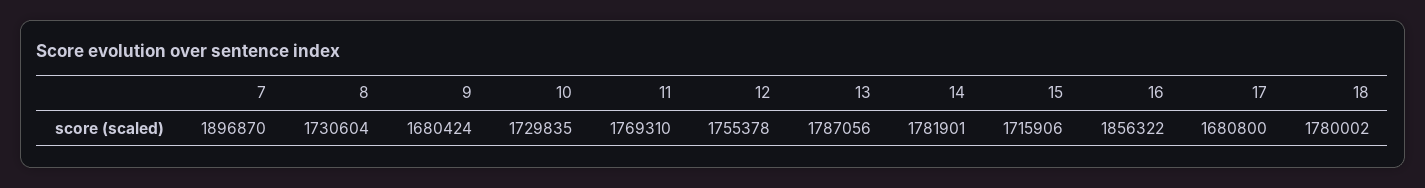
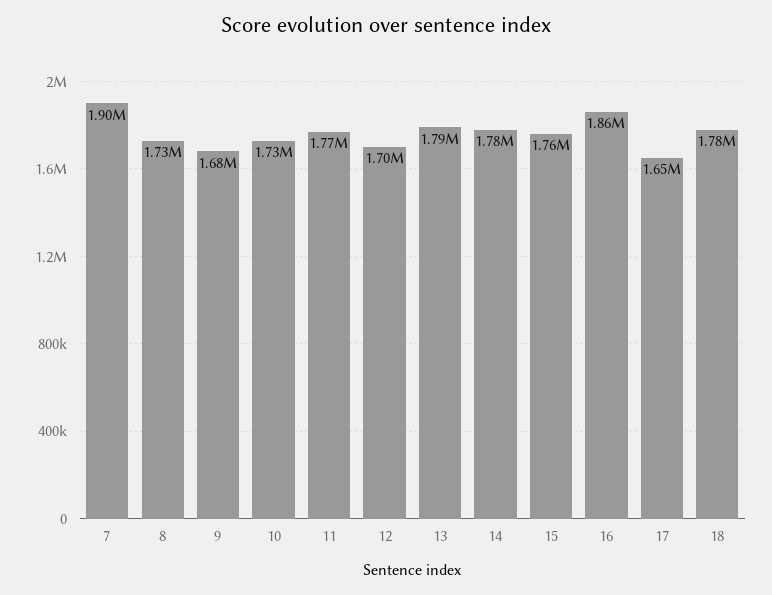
12: 1755378 -> 1700000
15: 1715906 -> 1760000
17: 1680800 -> 1650000

